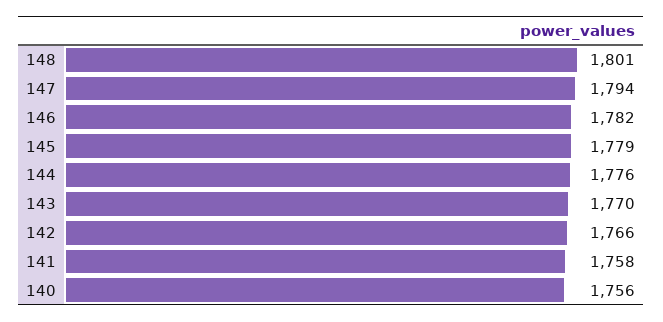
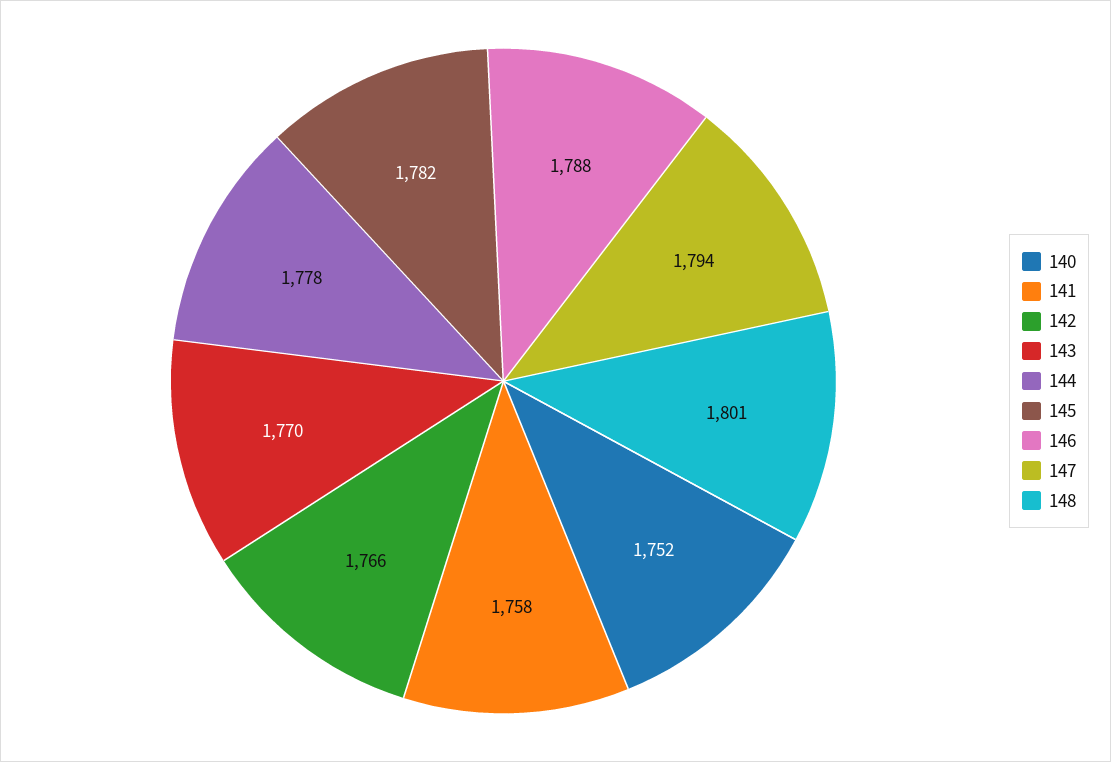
146: 1782 -> 1788
145: 1779 -> 1782
144: 1776 -> 1778
140: 1756 -> 1752

